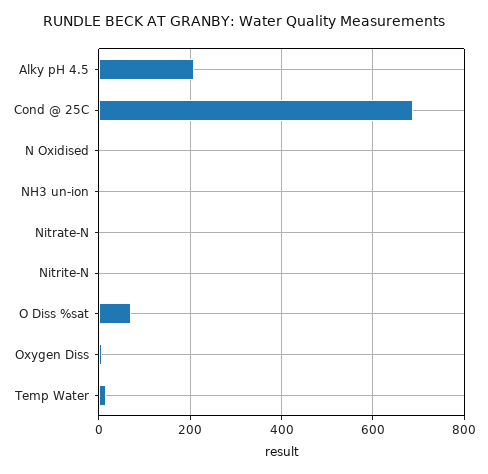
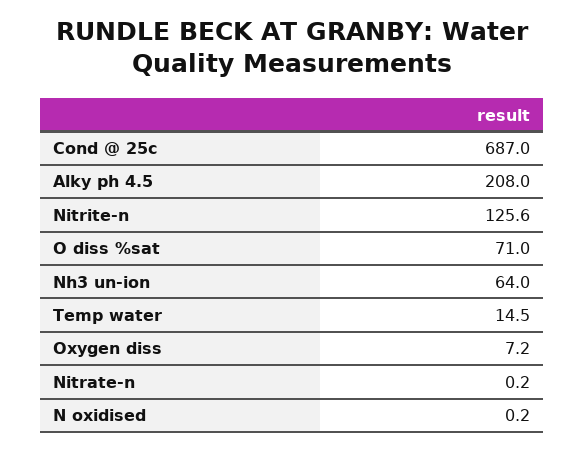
NH3 un-ion: 0 -> 64
Nitrite-N: 0 -> 125.6

